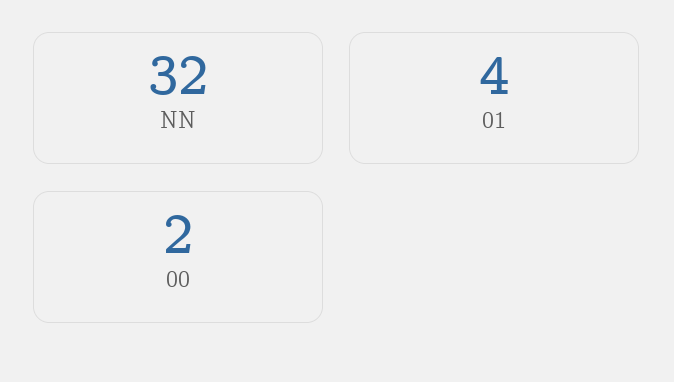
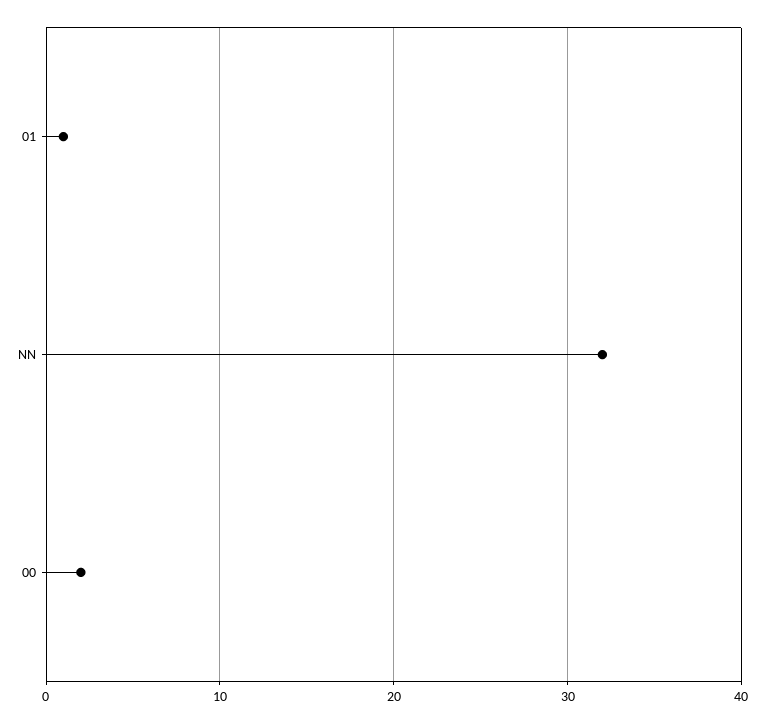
01: 4 -> 1

